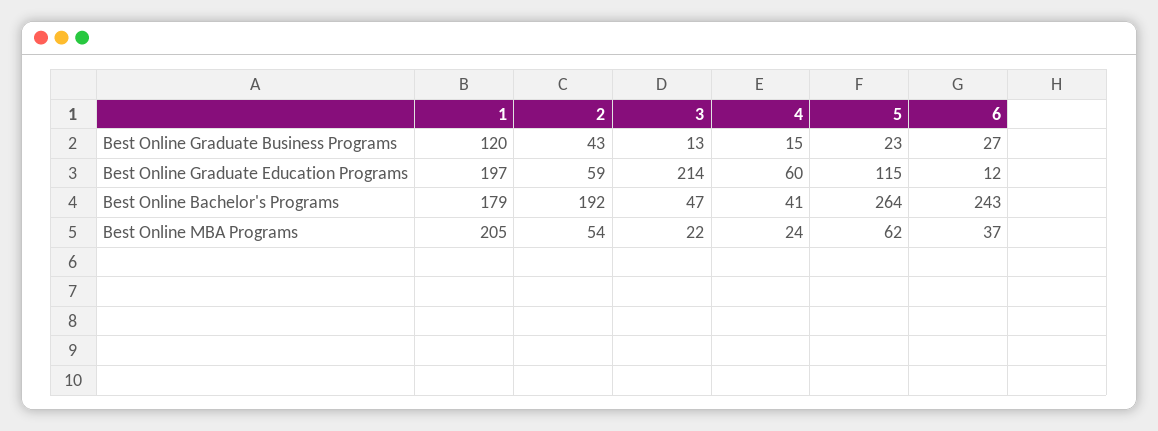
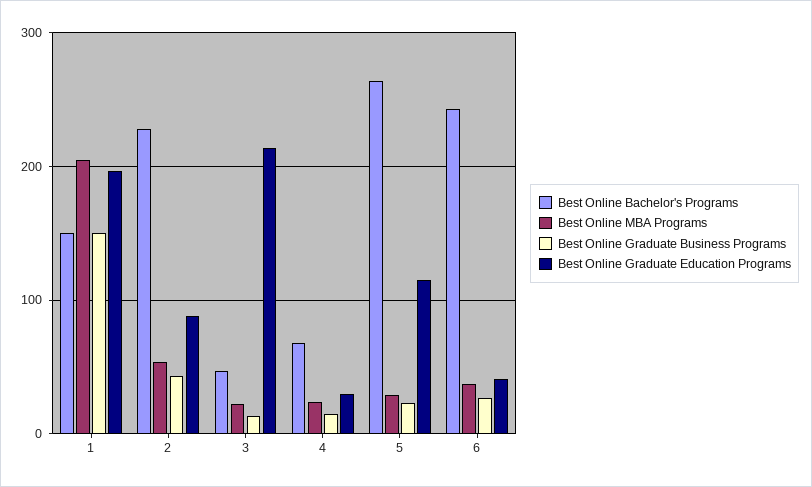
Best Online Graduate Business Programs, 1: 120 -> 150
Best Online Graduate Education Programs, 2: 59 -> 90
Best Online Graduate Education Programs, 4: 60 -> 30
Best Online Graduate Education Programs, 6: 12 -> 40
Best Online Bachelor's Programs, 1: 179 -> 150
Best Online Bachelor's Programs, 2: 192 -> 230
Best Online Bachelor's Programs, 4: 41 -> 70
Best Online MBA Programs, 5: 62 -> 30

